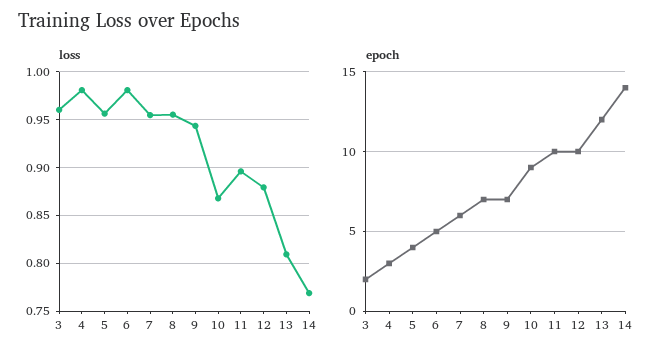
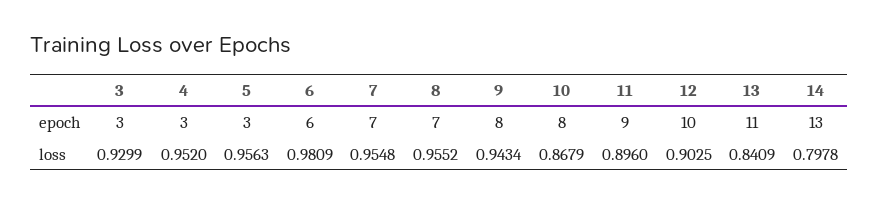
loss, 3: 0.96 -> 0.9299
loss, 4: 0.98 -> 0.952
loss, 12: 0.88 -> 0.9025
loss, 13: 0.81 -> 0.8409
loss, 14: 0.77 -> 0.7978
epoch, 3: 2 -> 3
epoch, 5: 4 -> 3
epoch, 6: 5 -> 6
epoch, 7: 6 -> 7
epoch, 9: 7 -> 8
epoch, 10: 9 -> 8
epoch, 11: 10 -> 9
epoch, 13: 12 -> 11
epoch, 14: 14 -> 13

